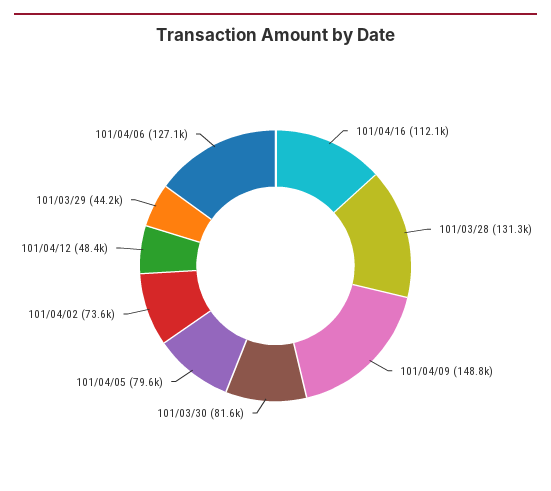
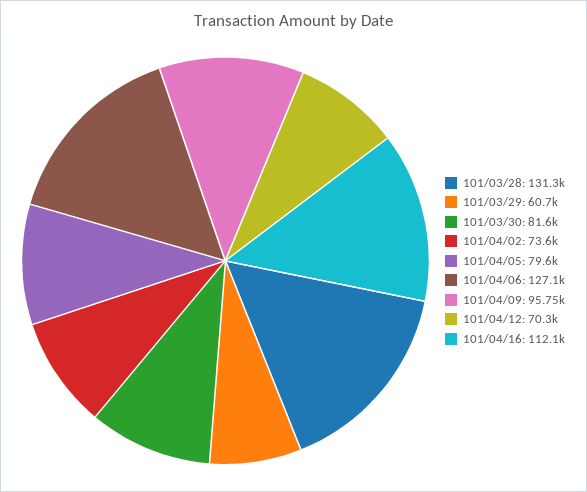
101/04/09: 148800 -> 95750
101/04/12: 48400 -> 70300
101/03/29: 44200 -> 60700

